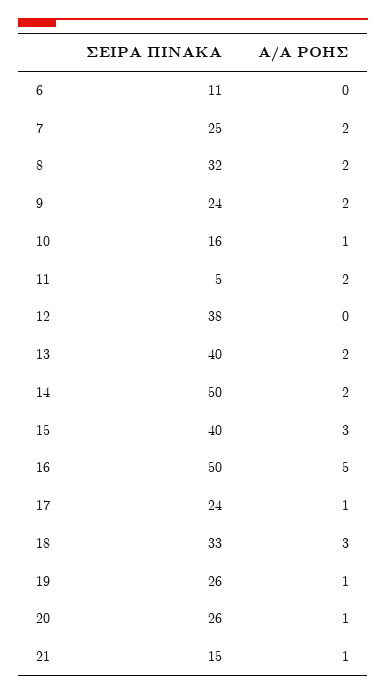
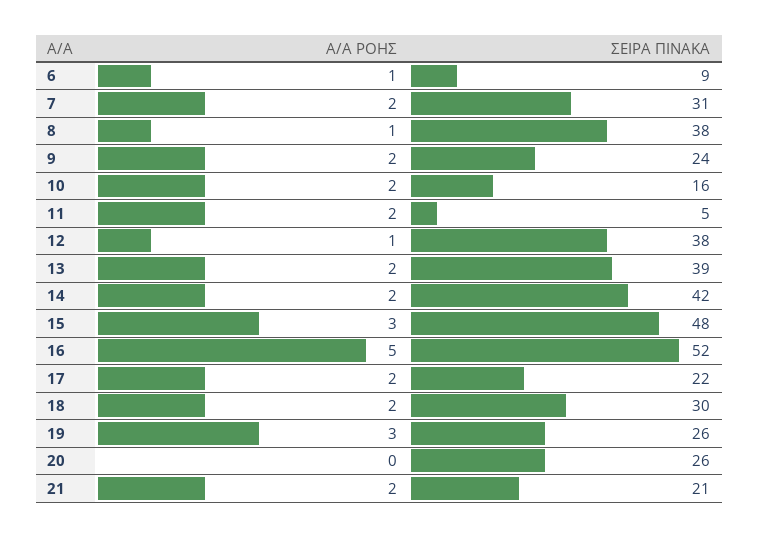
ΣΕΙΡΑ ΠΙΝΑΚΑ, 6: 11 -> 9
Α/Α ΡΟΗΣ, 6: 0 -> 1
ΣΕΙΡΑ ΠΙΝΑΚΑ, 7: 25 -> 31
ΣΕΙΡΑ ΠΙΝΑΚΑ, 8: 32 -> 38
Α/Α ΡΟΗΣ, 8: 2 -> 1
Α/Α ΡΟΗΣ, 10: 1 -> 2
Α/Α ΡΟΗΣ, 12: 0 -> 1
ΣΕΙΡΑ ΠΙΝΑΚΑ, 13: 40 -> 39
ΣΕΙΡΑ ΠΙΝΑΚΑ, 14: 50 -> 42
ΣΕΙΡΑ ΠΙΝΑΚΑ, 15: 40 -> 48
ΣΕΙΡΑ ΠΙΝΑΚΑ, 16: 50 -> 52
ΣΕΙΡΑ ΠΙΝΑΚΑ, 17: 24 -> 22
Α/Α ΡΟΗΣ, 17: 1 -> 2
ΣΕΙΡΑ ΠΙΝΑΚΑ, 18: 33 -> 30
Α/Α ΡΟΗΣ, 18: 3 -> 2
Α/Α ΡΟΗΣ, 19: 1 -> 3
Α/Α ΡΟΗΣ, 20: 1 -> 0
ΣΕΙΡΑ ΠΙΝΑΚΑ, 21: 15 -> 21
Α/Α ΡΟΗΣ, 21: 1 -> 2

